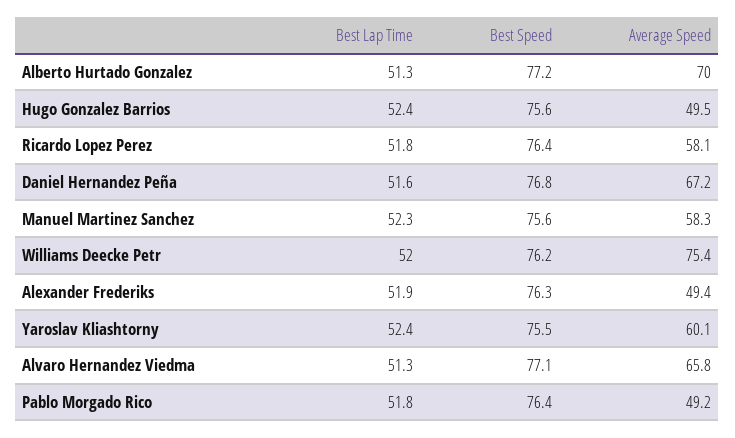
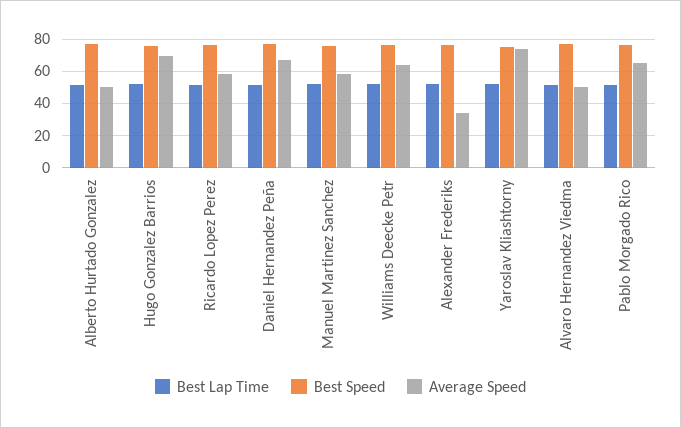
Average Speed, Alberto Hurtado Gonzalez: 70 -> 50
Average Speed, Hugo Gonzalez Barrios: 49.5 -> 70
Average Speed, Williams Deecke Petr: 75.4 -> 65
Average Speed, Alexander Frederiks: 49.4 -> 35
Average Speed, Yaroslav Kliashtorny: 60.1 -> 75
Average Speed, Alvaro Hernandez Viedma: 65.8 -> 50
Average Speed, Pablo Morgado Rico: 49.2 -> 65

